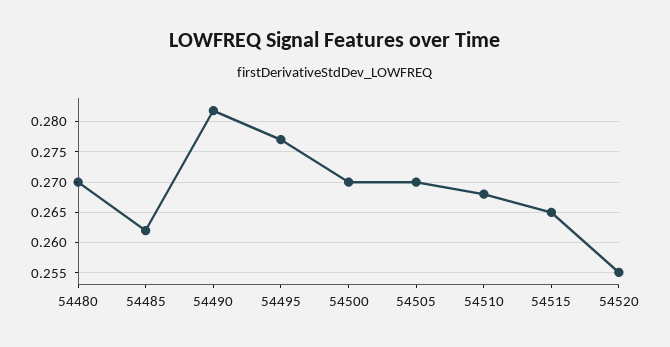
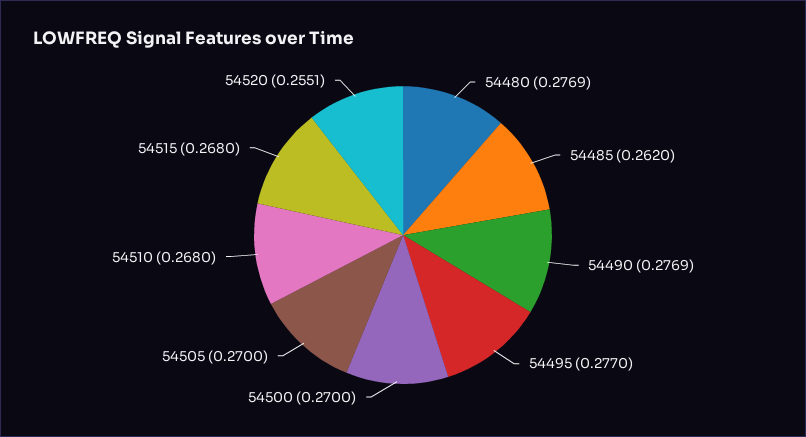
54480: 0.27 -> 0.2769
54490: 0.282 -> 0.2769
54515: 0.265 -> 0.268

